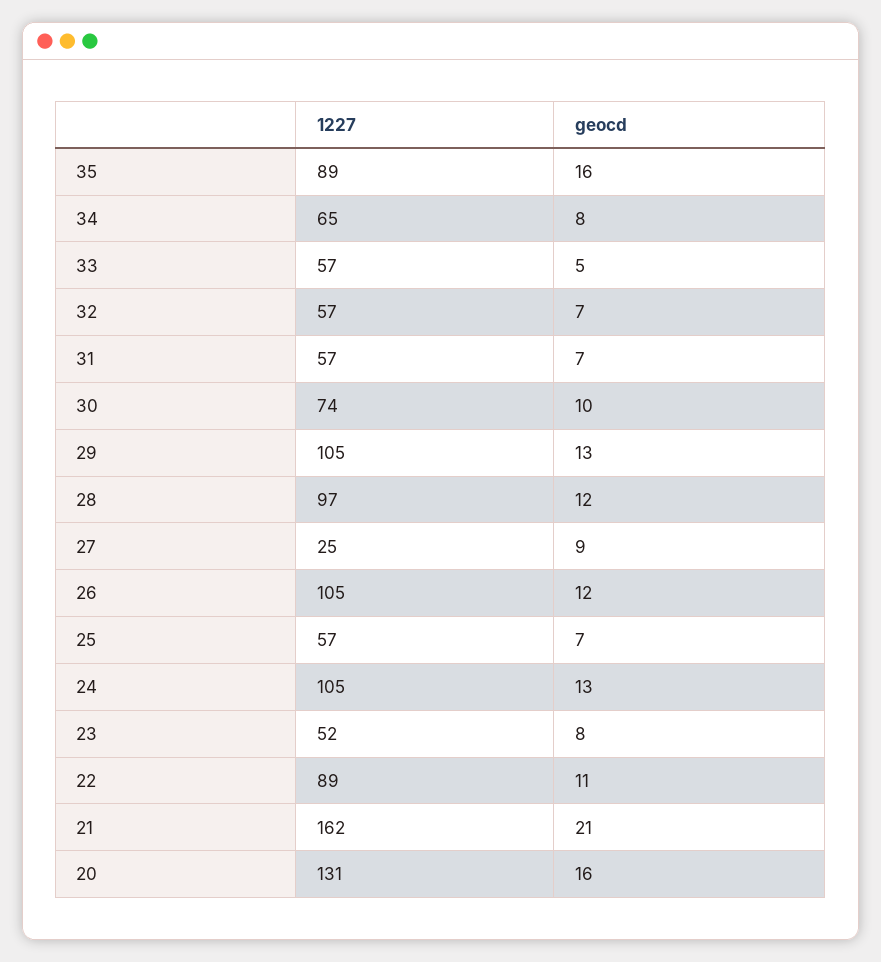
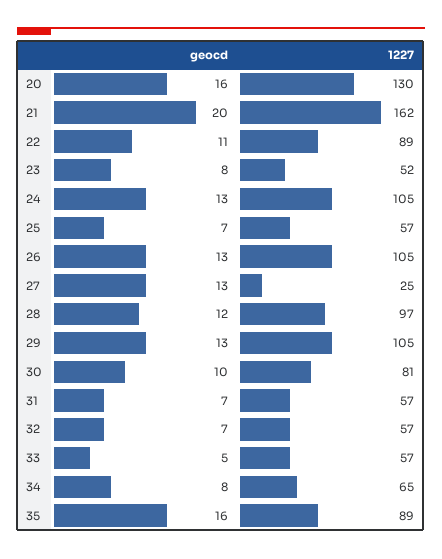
1227, 30: 74 -> 81
geocd, 27: 9 -> 13
geocd, 26: 12 -> 13
geocd, 21: 21 -> 20
1227, 20: 131 -> 130

